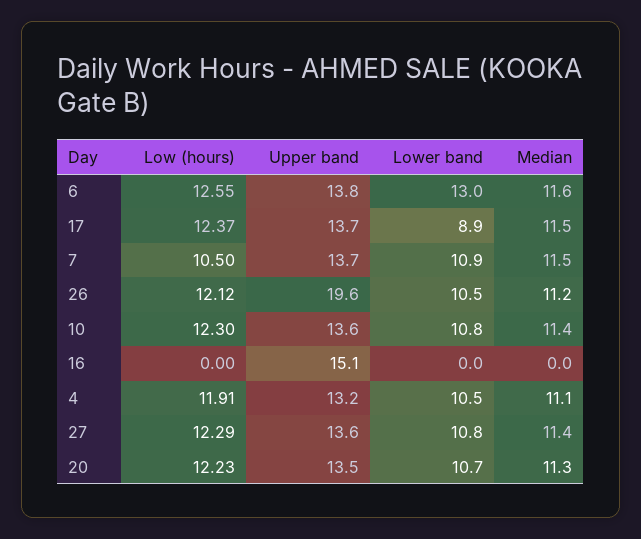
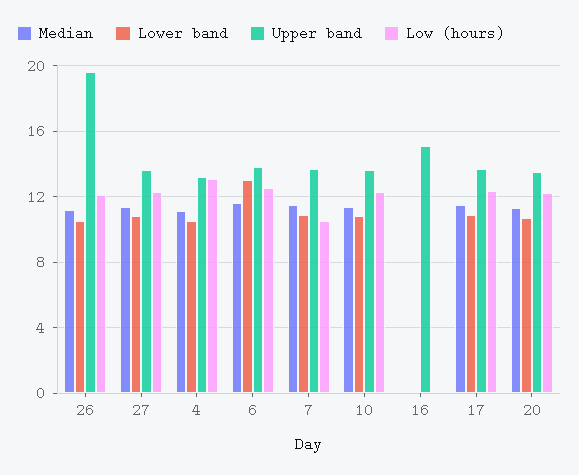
Lower band, 17: 8.9 -> 11
Low (hours), 4: 11.91 -> 13

